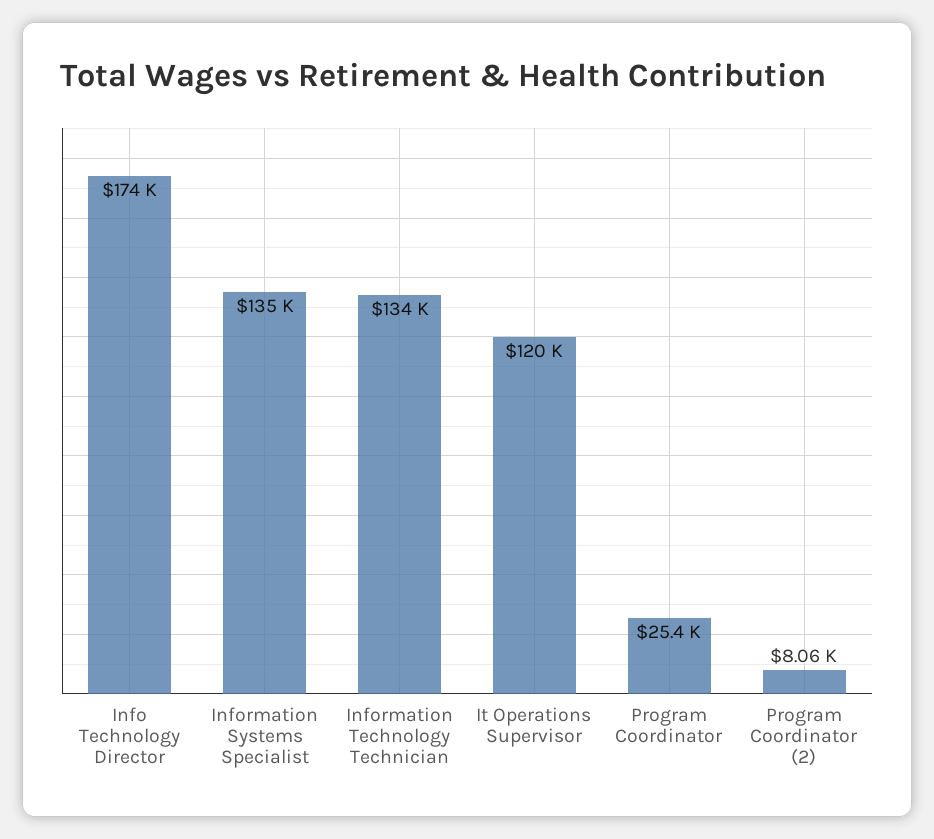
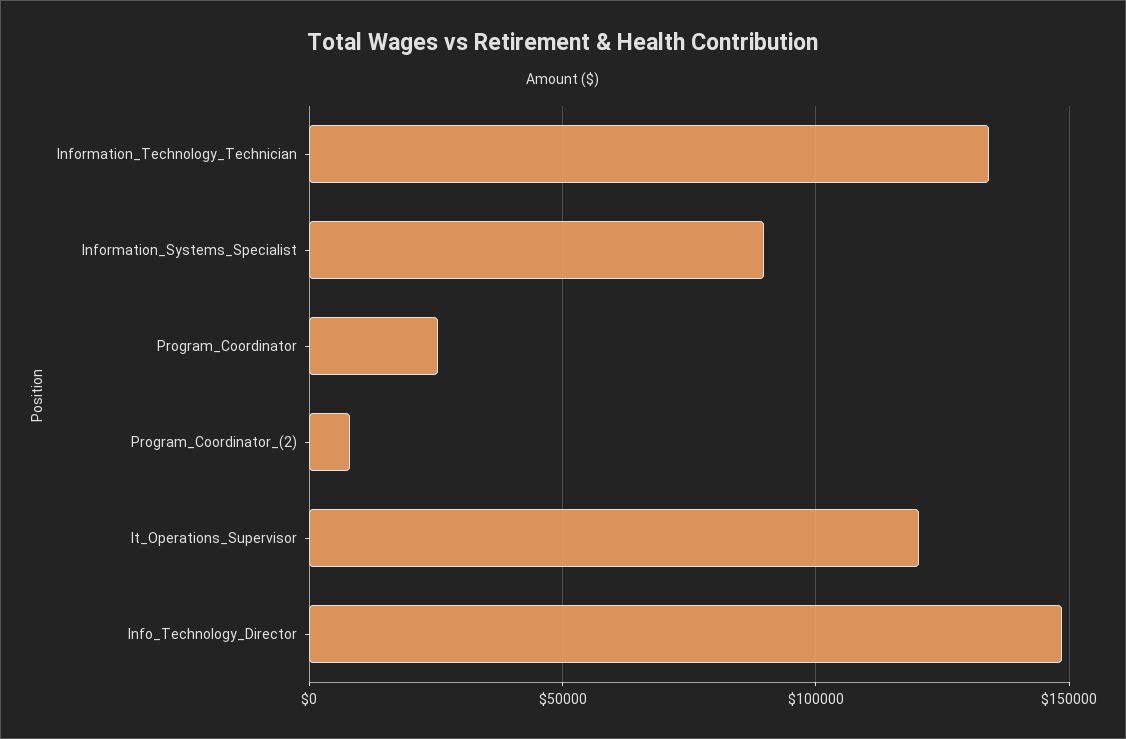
Info Technology Director: 174000 -> 150000
Information Systems Specialist: 135000 -> 90000

